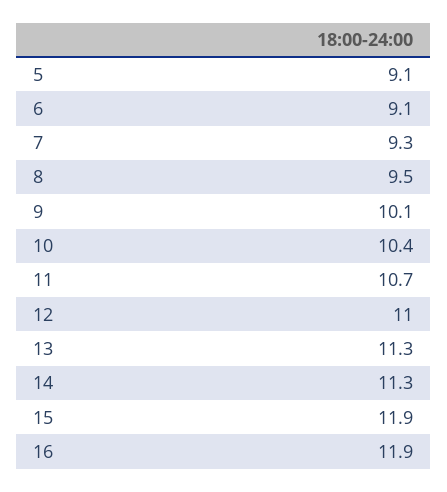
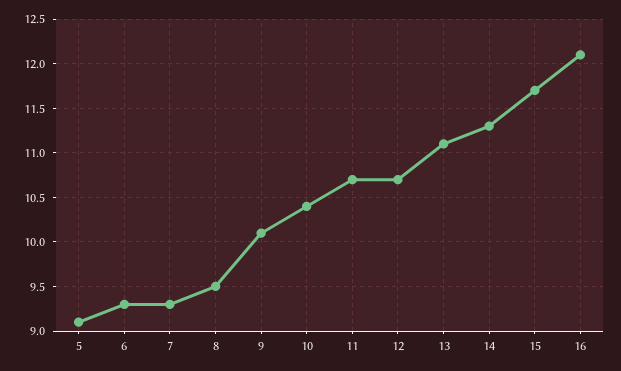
6: 9.1 -> 9.3
12: 11 -> 10.7
13: 11.3 -> 11.1
15: 11.9 -> 11.7
16: 11.9 -> 12.1

